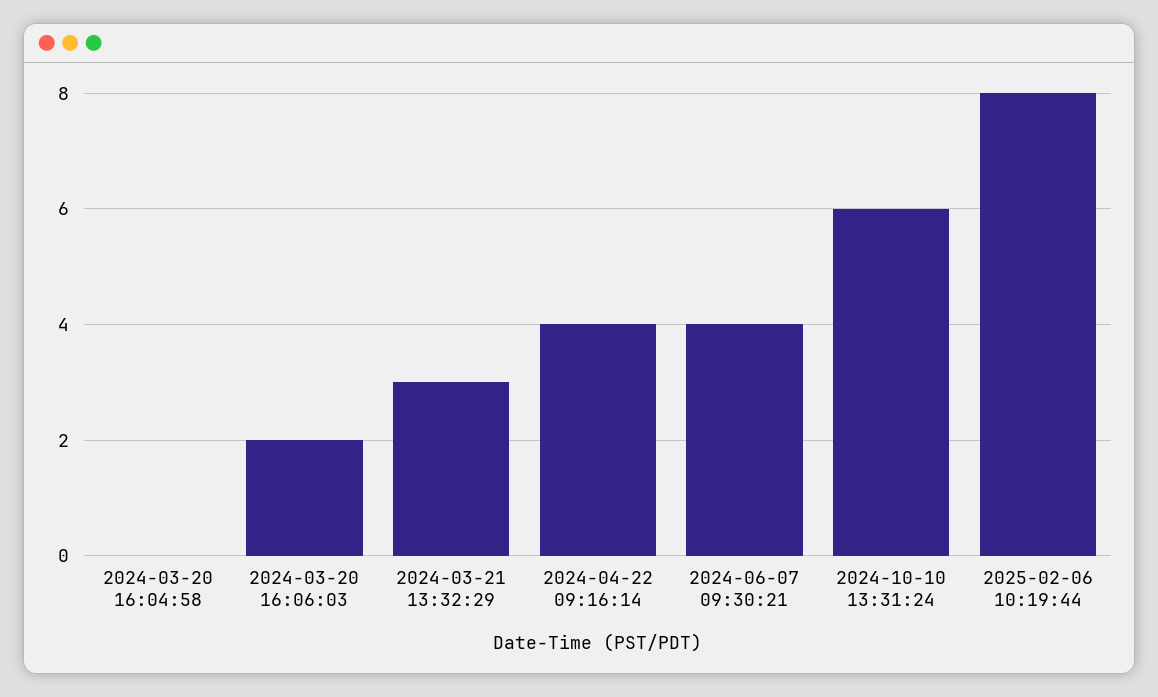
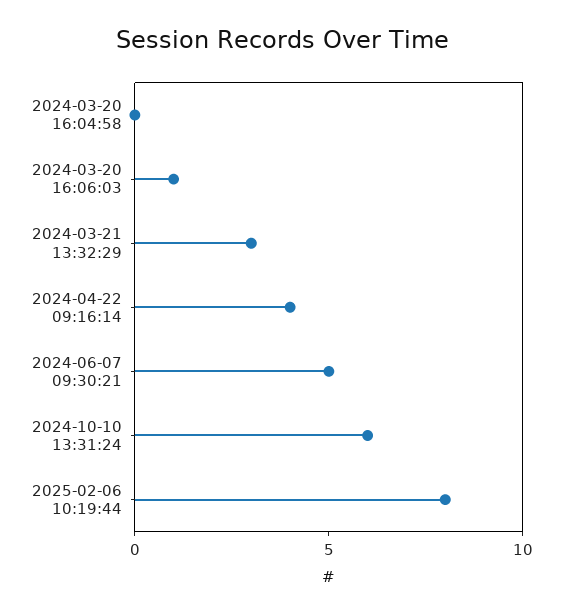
2024-03-20 16:06:03: 2 -> 1
2024-06-07 09:30:21: 4 -> 5

